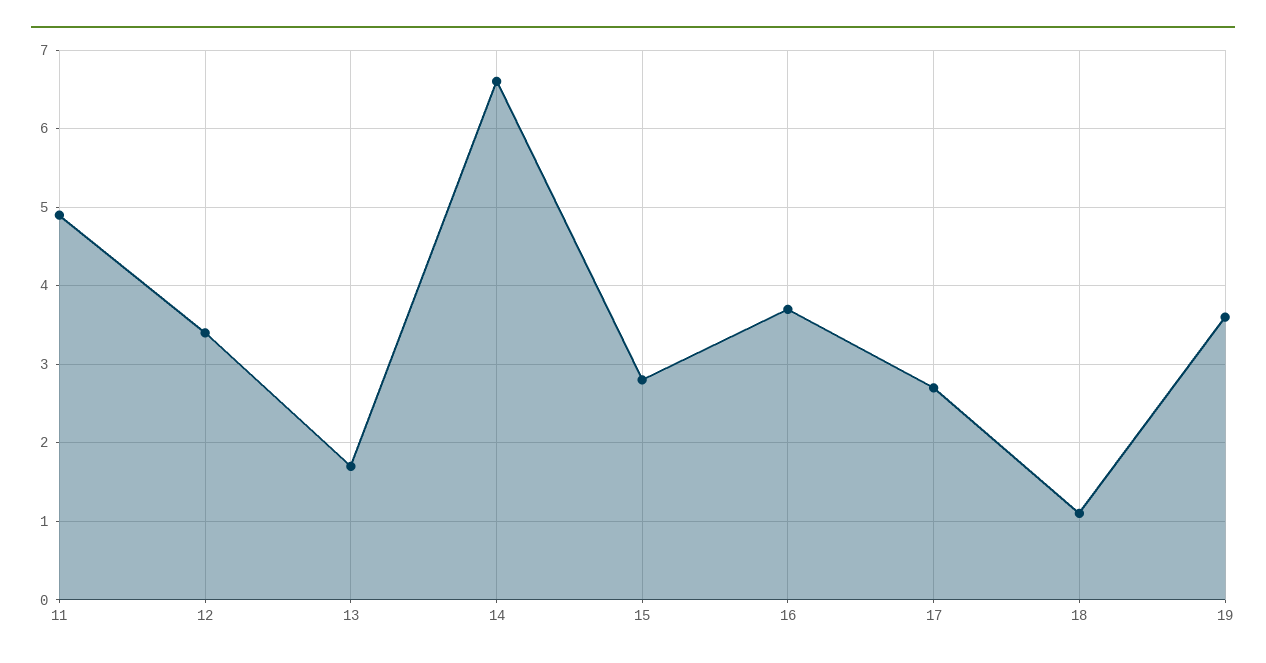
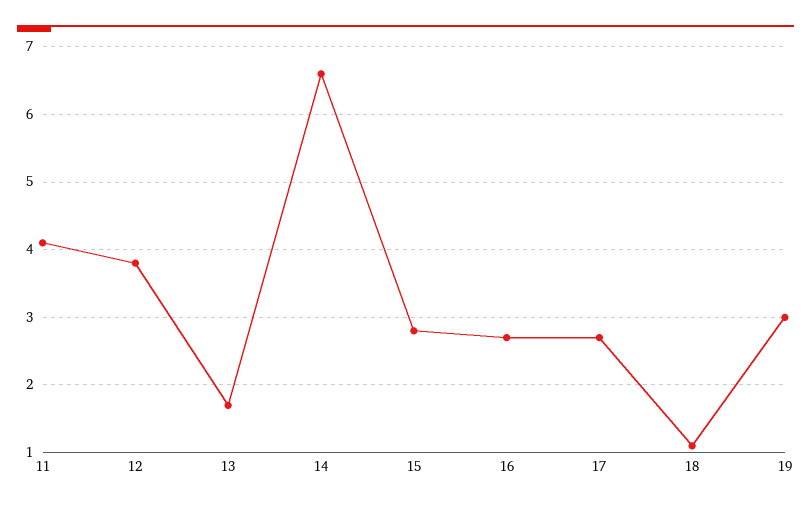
11: 4.9 -> 4.1
12: 3.4 -> 3.8
16: 3.7 -> 2.7
19: 3.6 -> 3

